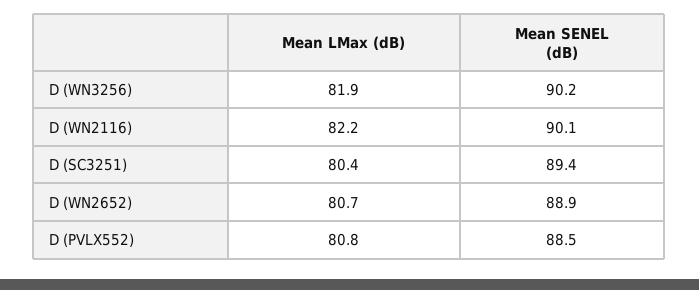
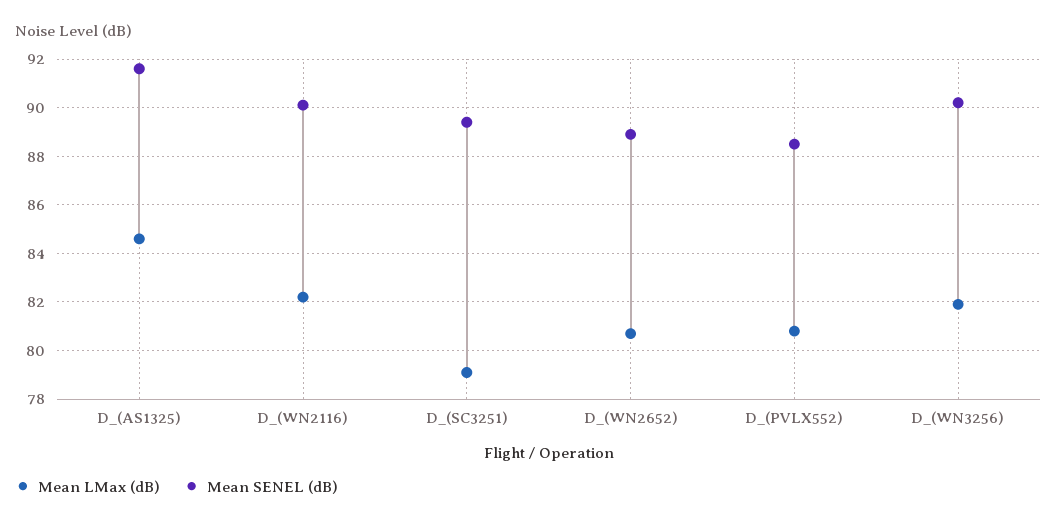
Mean LMax (dB), D (SC3251): 80.4 -> 79
Mean LMax (dB), D_(AS1325): none -> 84.5
Mean SENEL (dB), D_(AS1325): none -> 91.5

